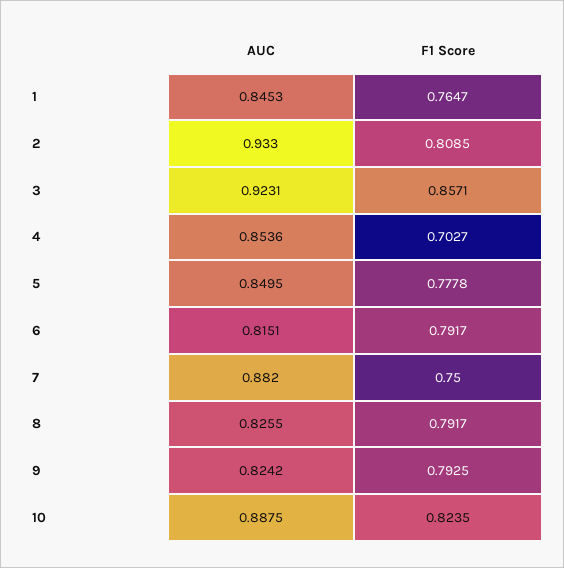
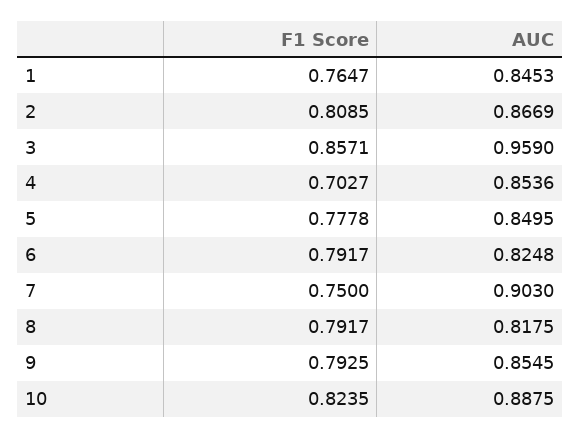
AUC, 2: 0.933 -> 0.8669
AUC, 3: 0.9231 -> 0.959
AUC, 6: 0.8151 -> 0.8248
AUC, 7: 0.882 -> 0.903
AUC, 8: 0.8255 -> 0.8175
AUC, 9: 0.8242 -> 0.8545

